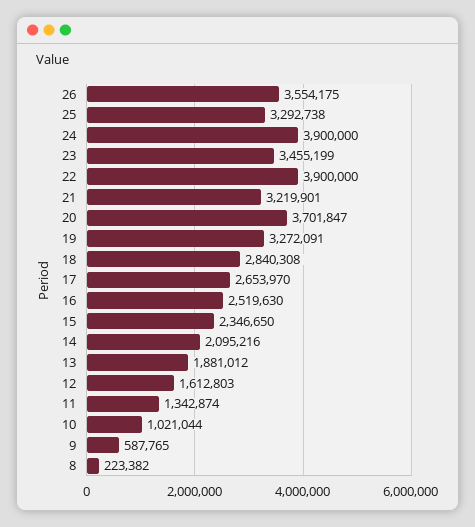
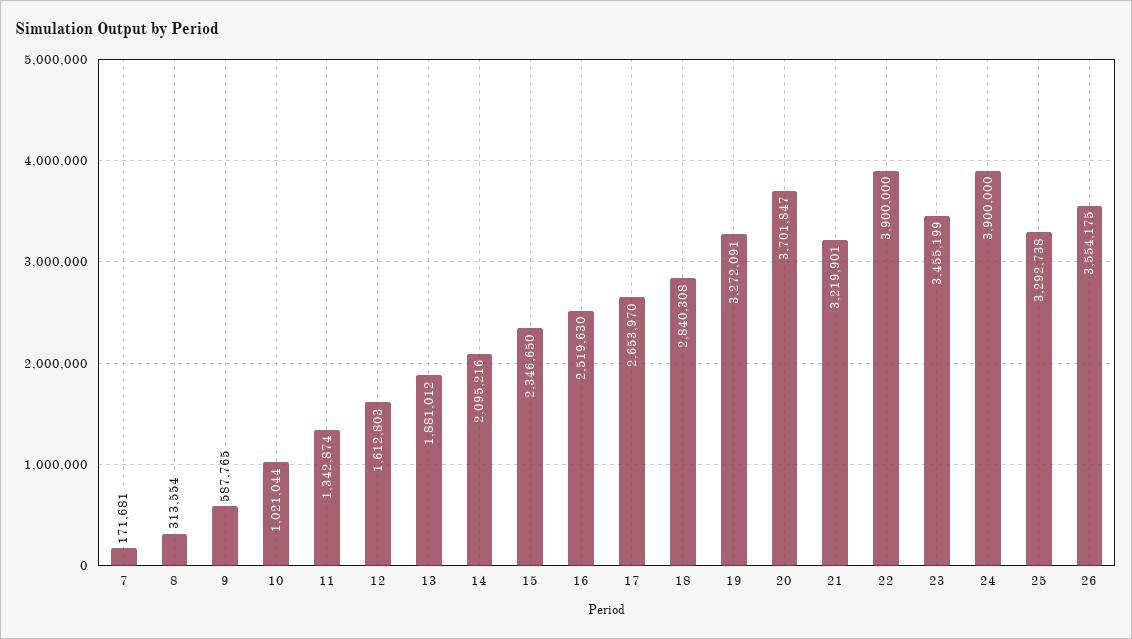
8: 223382 -> 313554
7: none -> 171681

